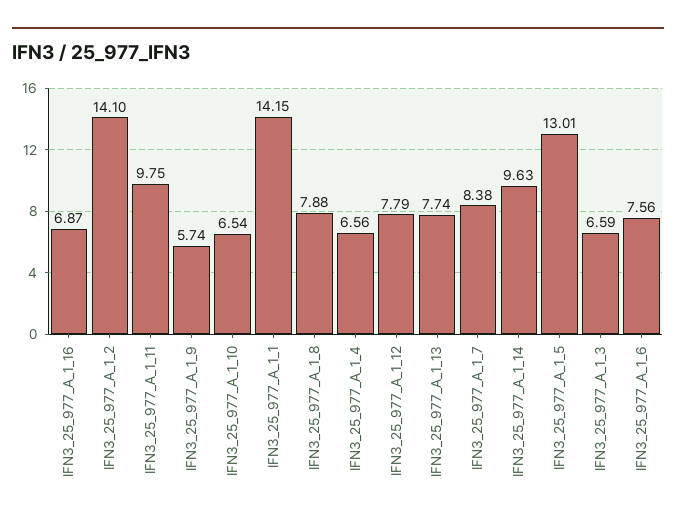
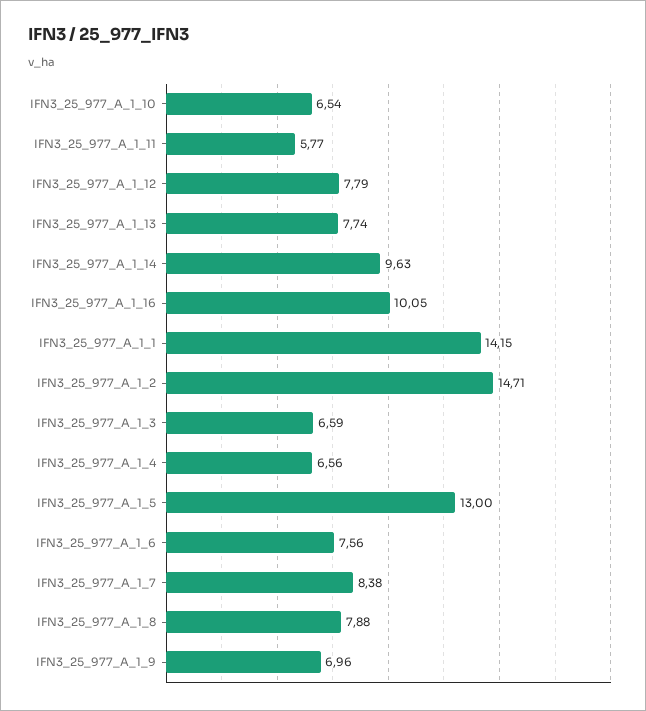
IFN3_25_977_A_1_16: 6.87 -> 10.05
IFN3_25_977_A_1_2: 14.1 -> 14.71
IFN3_25_977_A_1_11: 9.75 -> 5.77
IFN3_25_977_A_1_9: 5.74 -> 6.96
IFN3_25_977_A_1_5: 13.01 -> 13

